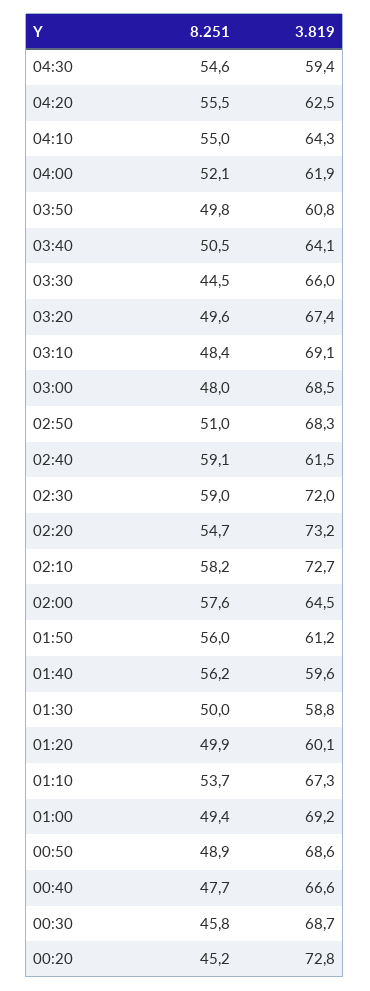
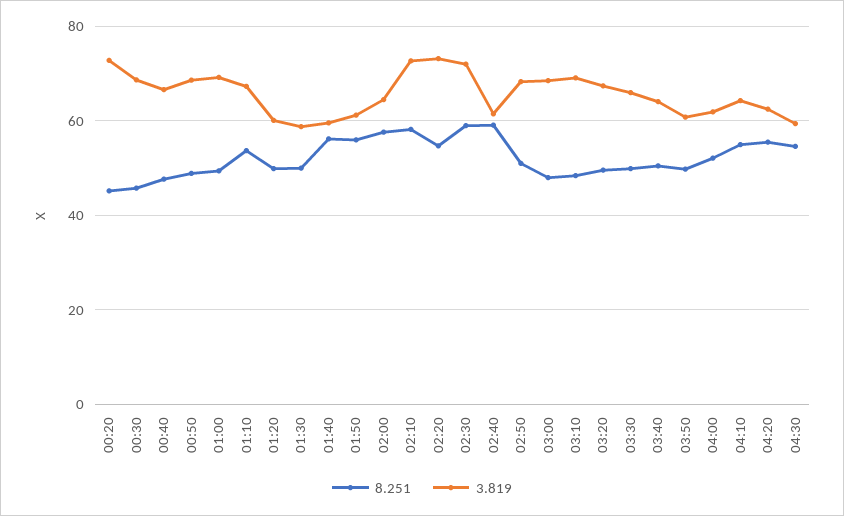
8.251, 03:30: 44.5 -> 50

